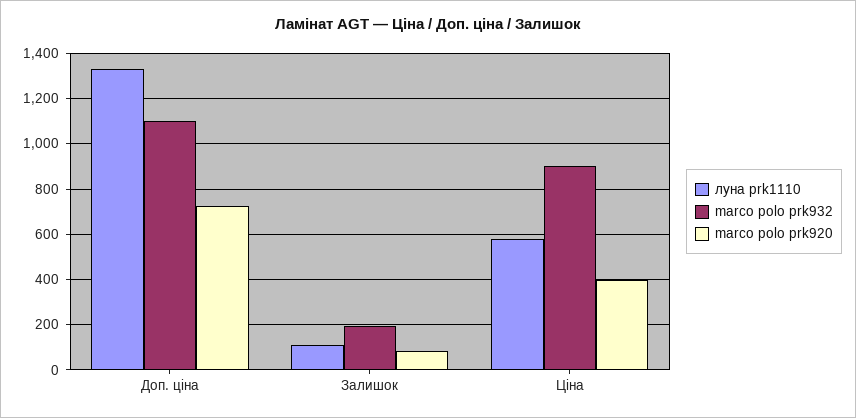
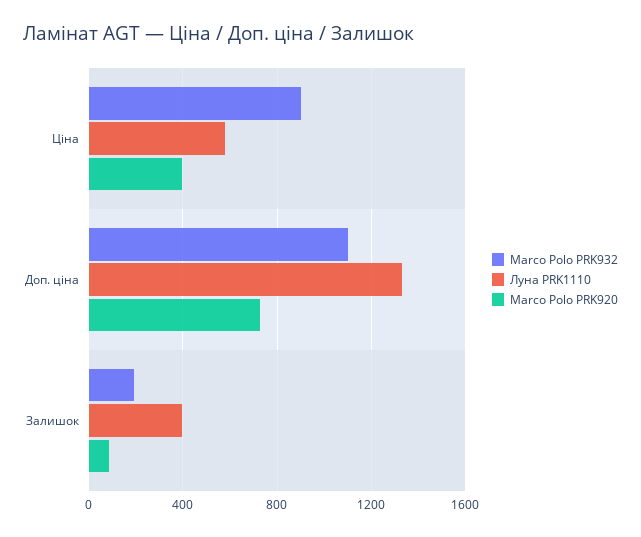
луна prk1110, Залишок: 100 -> 400

